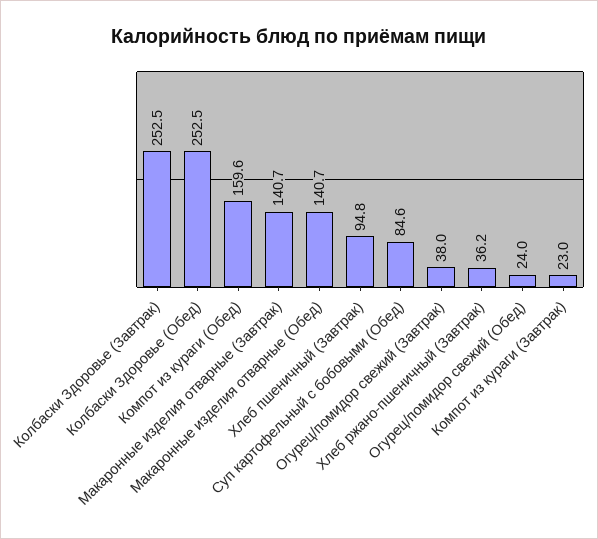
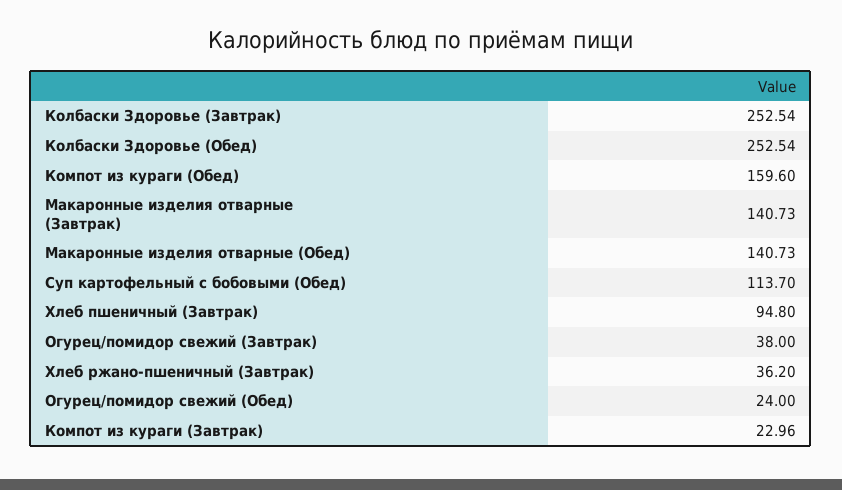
Суп картофельный с бобовыми (Обед): 84.6 -> 113.7

